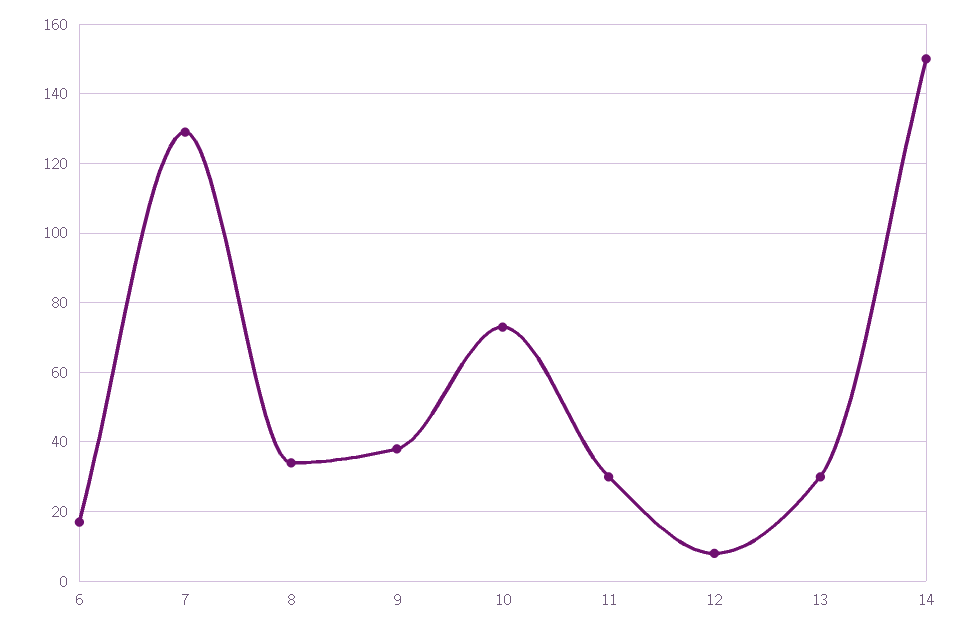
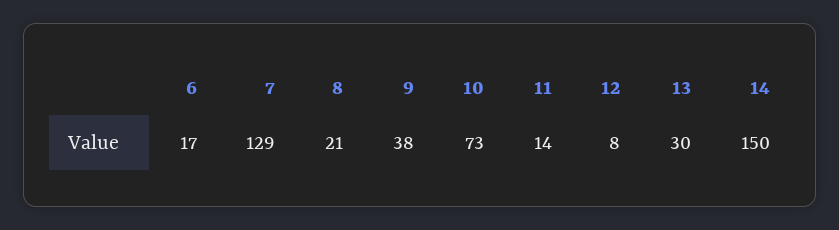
8: 35 -> 21
11: 30 -> 14

